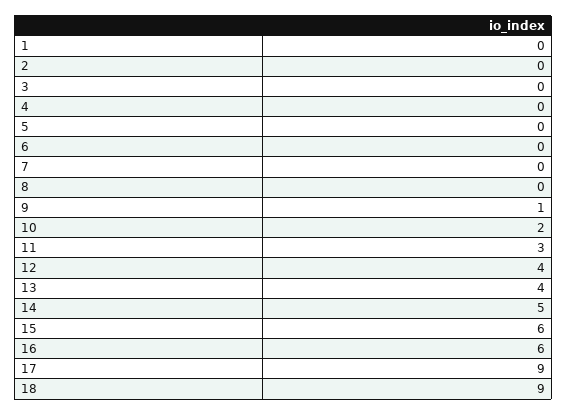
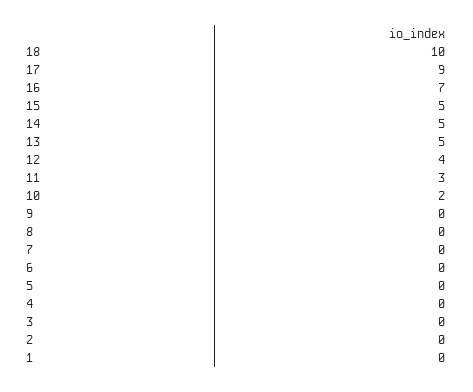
9: 1 -> 0
13: 4 -> 5
15: 6 -> 5
16: 6 -> 7
18: 9 -> 10

